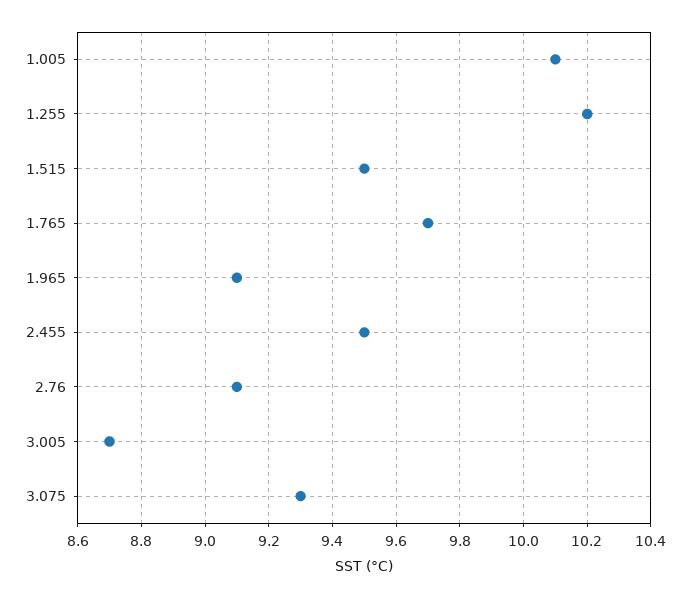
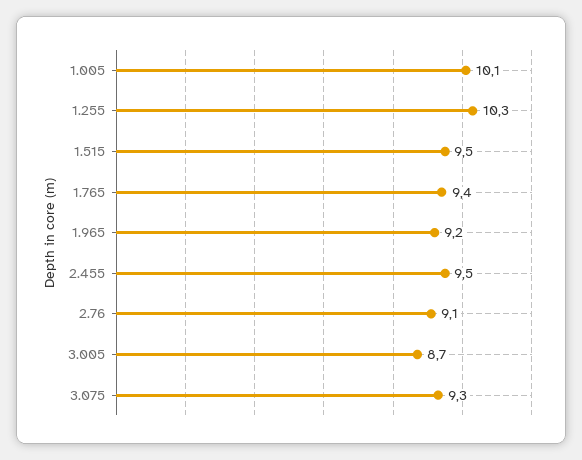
1.255: 10.2 -> 10.3
1.765: 9.7 -> 9.4
1.965: 9.1 -> 9.2

